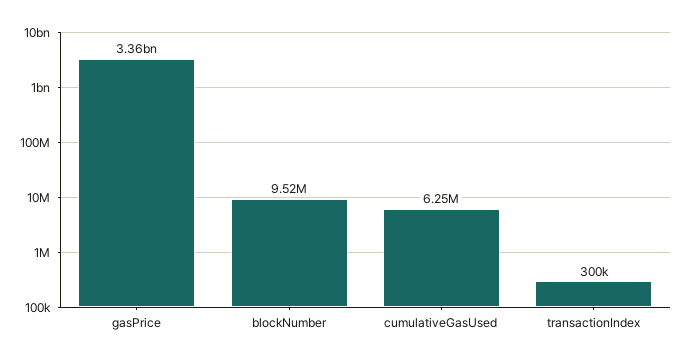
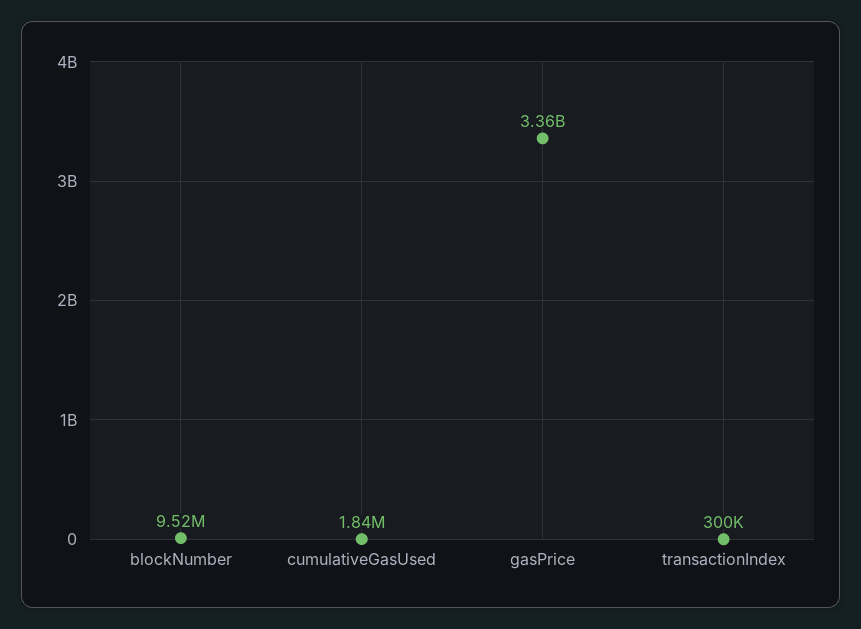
cumulativeGasUsed: 6250000 -> 1840000

